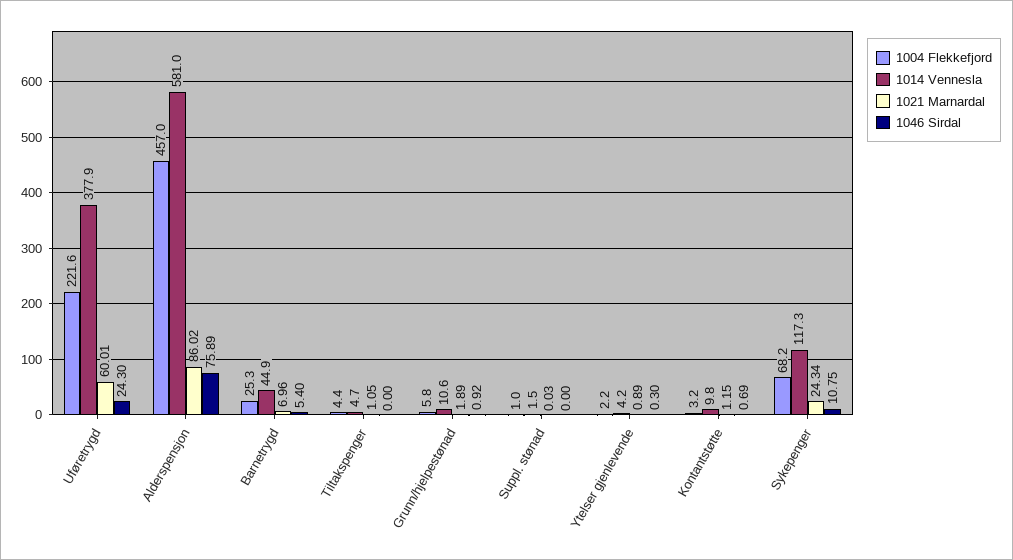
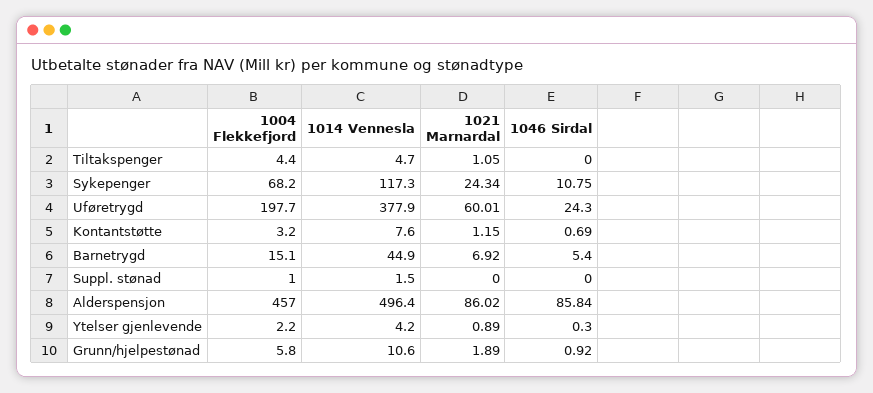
1004 Flekkefjord, Uføretrygd: 221.6 -> 197.7
1014 Vennesla, Alderspensjon: 581 -> 496.4
1046 Sirdal, Alderspensjon: 75.89 -> 85.84
1004 Flekkefjord, Barnetrygd: 25.3 -> 15.1
1021 Marnardal, Barnetrygd: 6.96 -> 6.92
1021 Marnardal, Suppl. stønad: 0.03 -> 0
1014 Vennesla, Kontantstøtte: 9.8 -> 7.6

